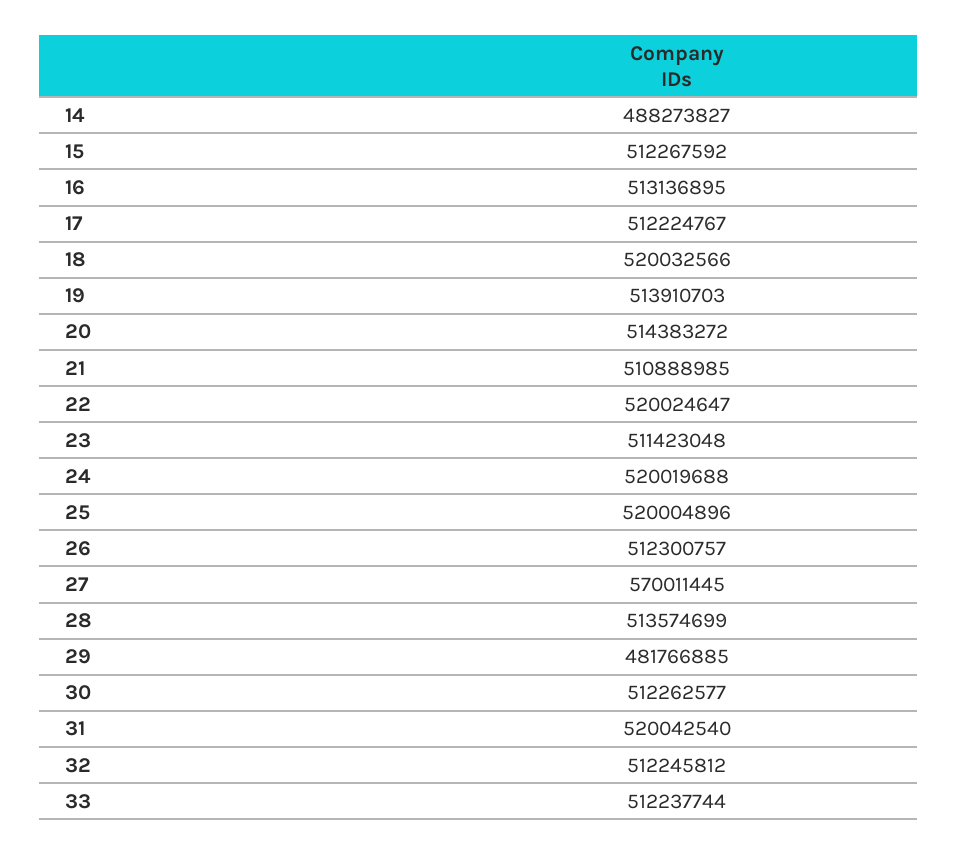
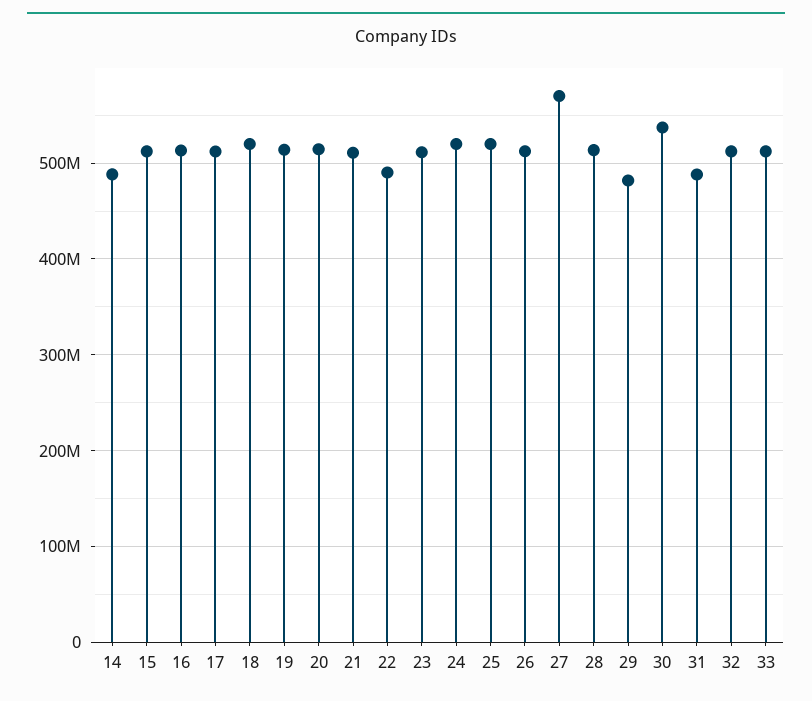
22: 520024647 -> 490000000
30: 512262577 -> 540000000
31: 520042540 -> 490000000

